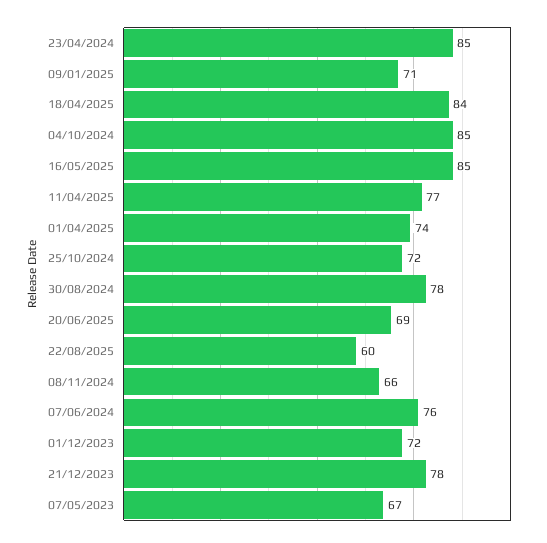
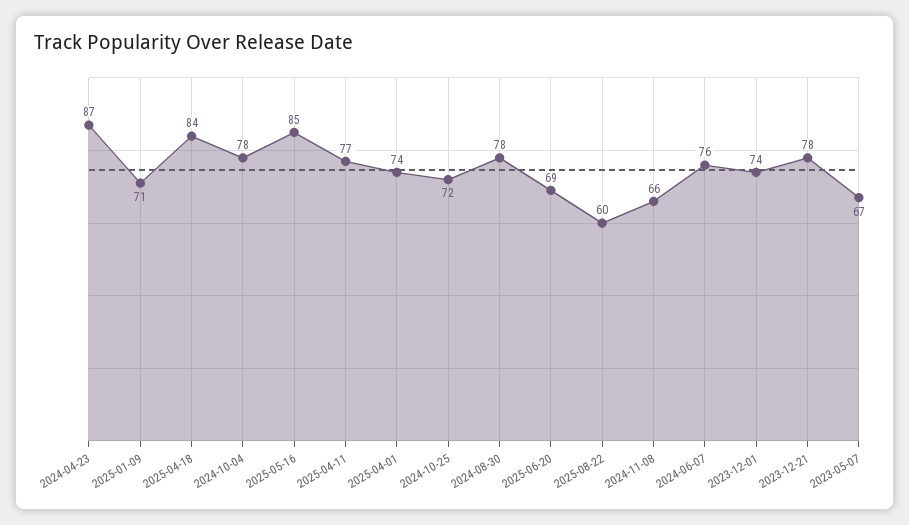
23/04/2024: 85 -> 87
04/10/2024: 85 -> 78
01/12/2023: 72 -> 74

